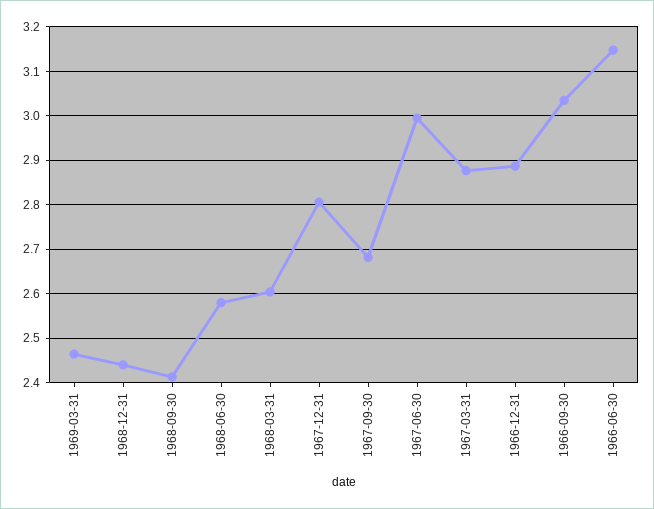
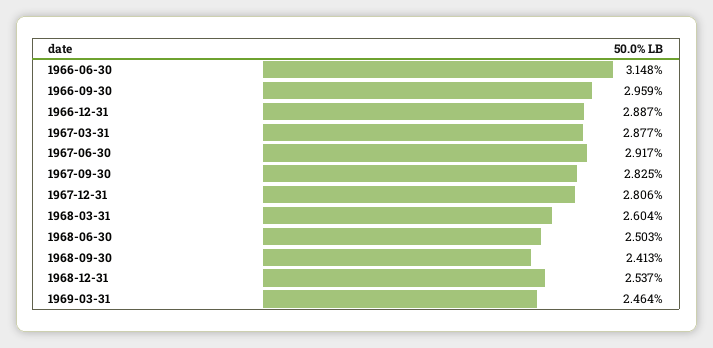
1968-12-31: 2.44 -> 2.537
1968-06-30: 2.58 -> 2.503
1967-09-30: 2.68 -> 2.825
1967-06-30: 3 -> 2.917
1966-09-30: 3.04 -> 2.959

